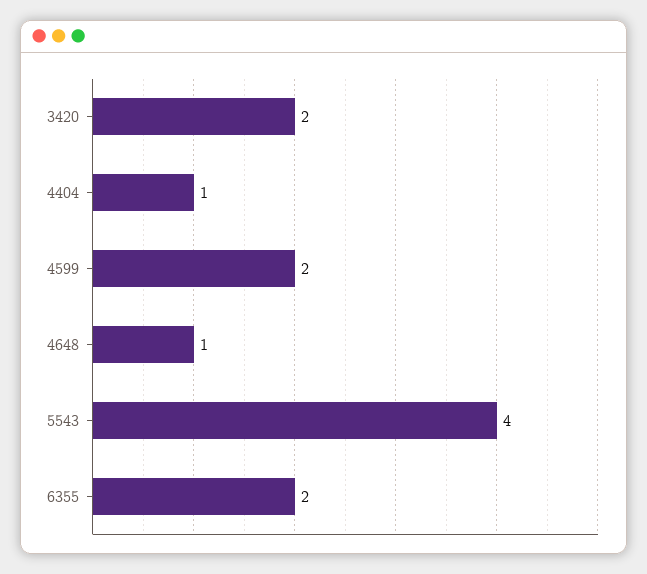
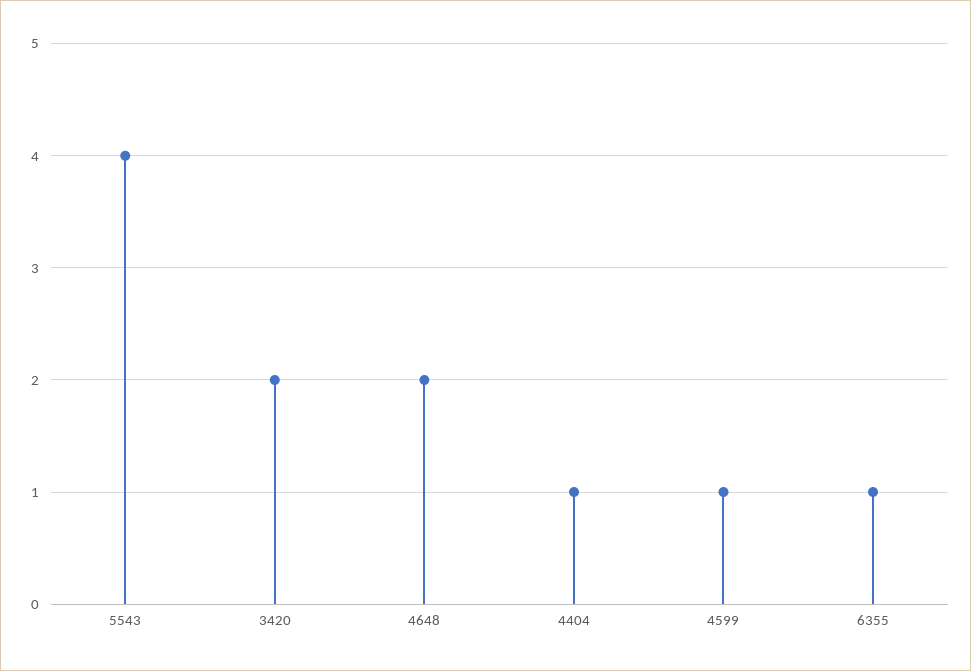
4599: 2 -> 1
4648: 1 -> 2
6355: 2 -> 1

